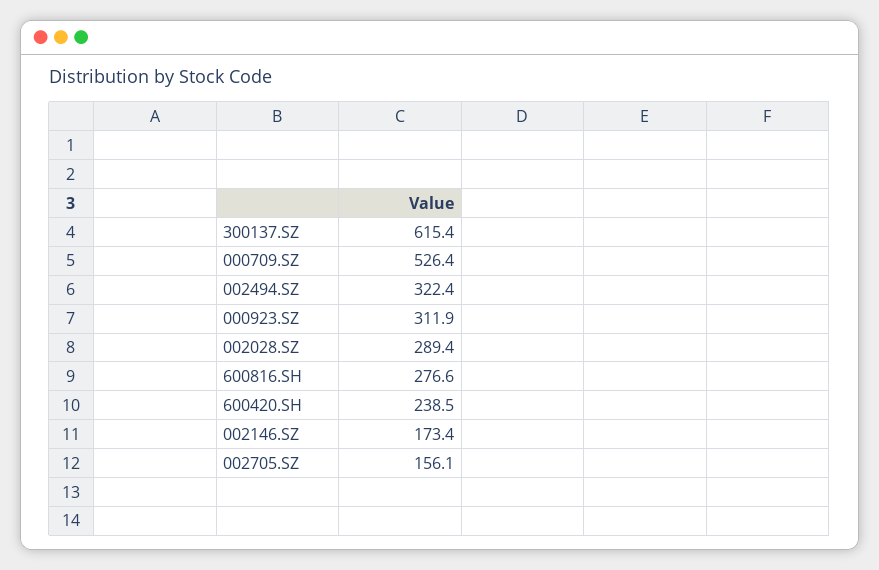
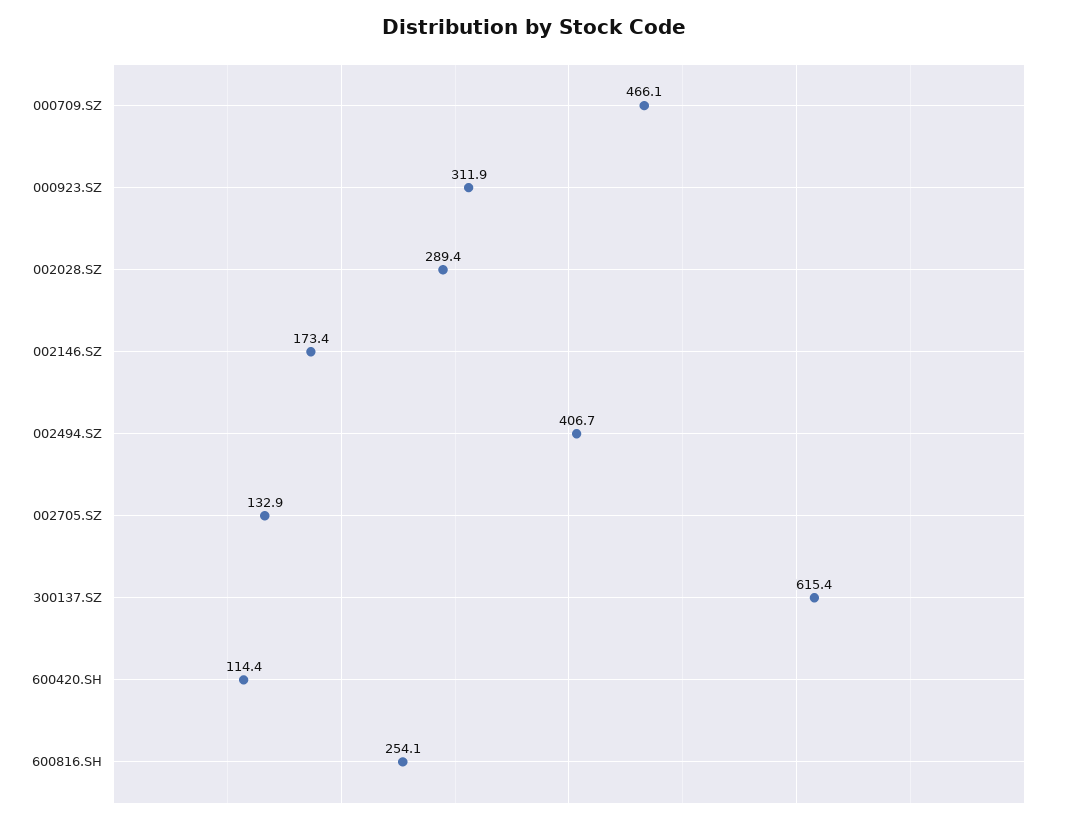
000709.SZ: 526.4 -> 466.1
002494.SZ: 322.4 -> 406.7
600816.SH: 276.6 -> 254.1
600420.SH: 238.5 -> 114.4
002705.SZ: 156.1 -> 132.9

